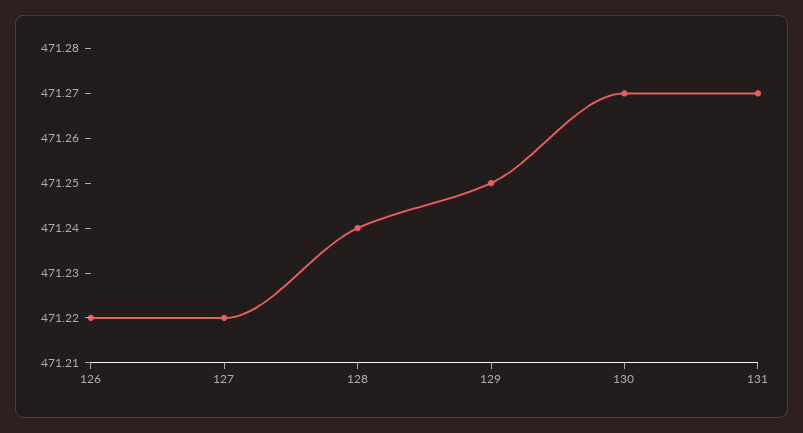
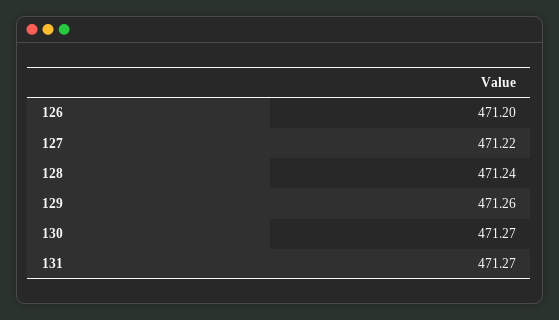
126: 471.22 -> 471.2
129: 471.25 -> 471.26

